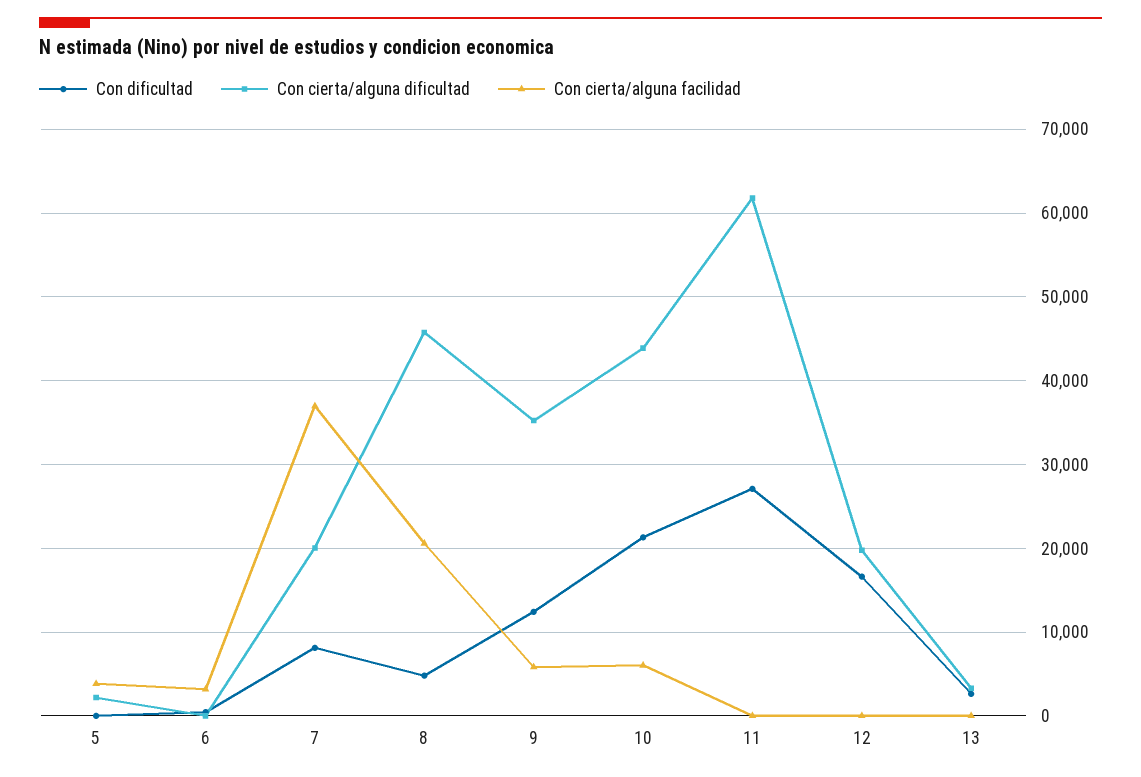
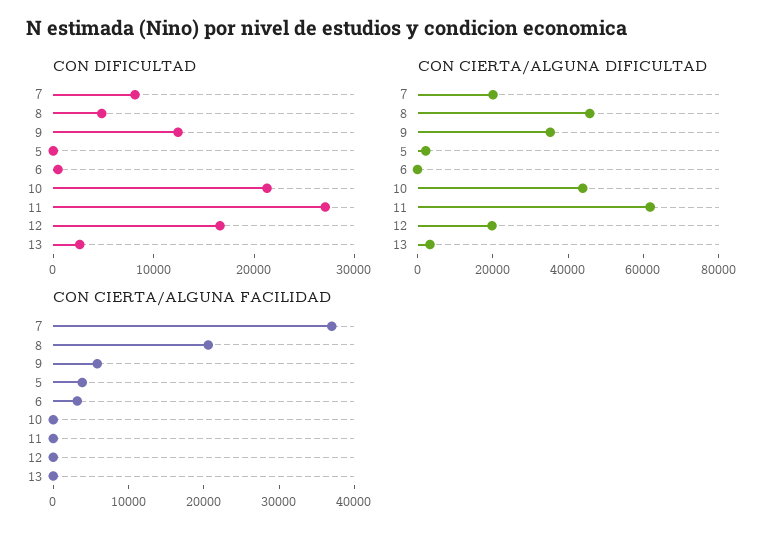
Con cierta/alguna facilidad, 10: 6000 -> 0

